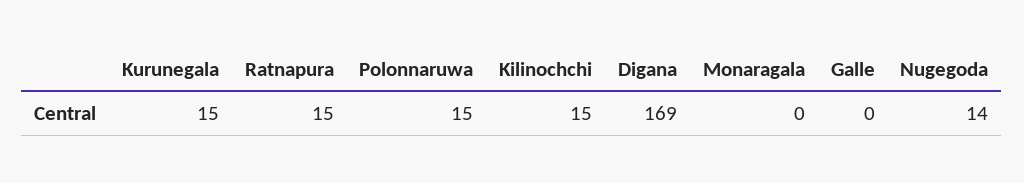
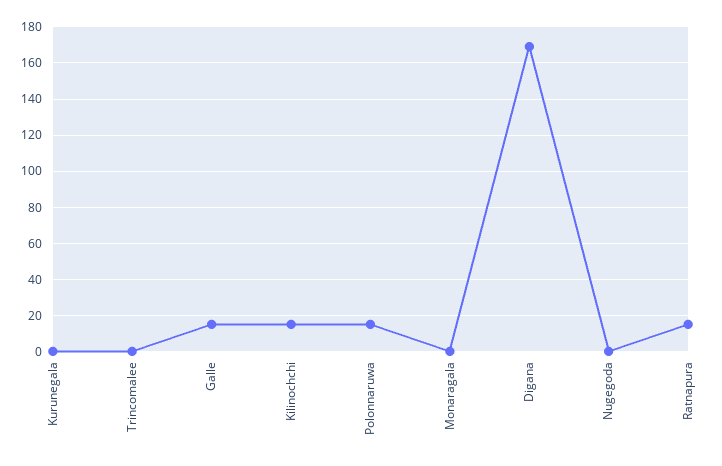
Kurunegala: 15 -> 0
Galle: 0 -> 15
Nugegoda: 14 -> 0
Trincomalee: none -> 0

